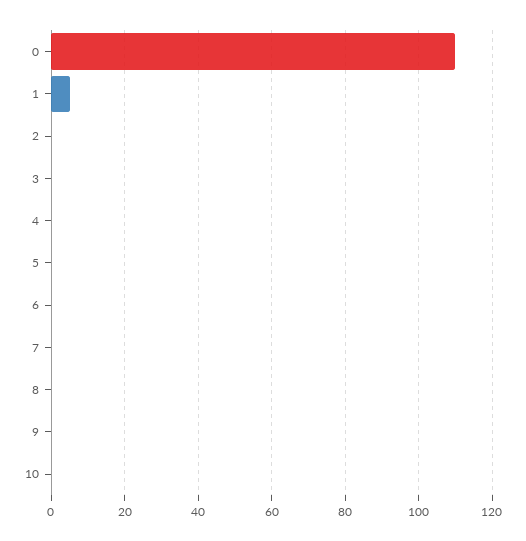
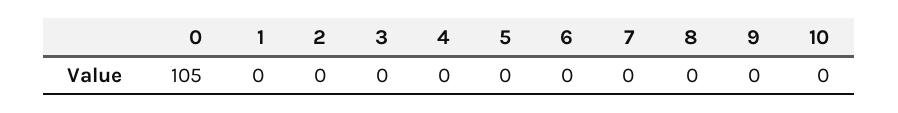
0: 110 -> 105
1: 5 -> 0

